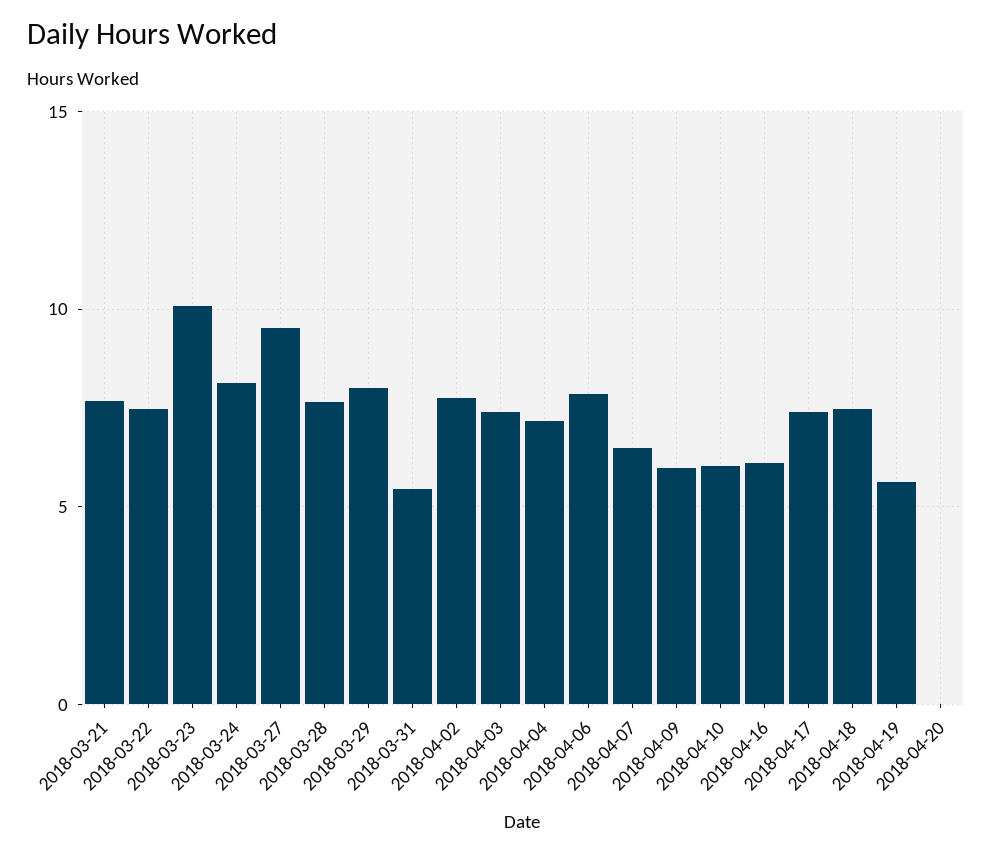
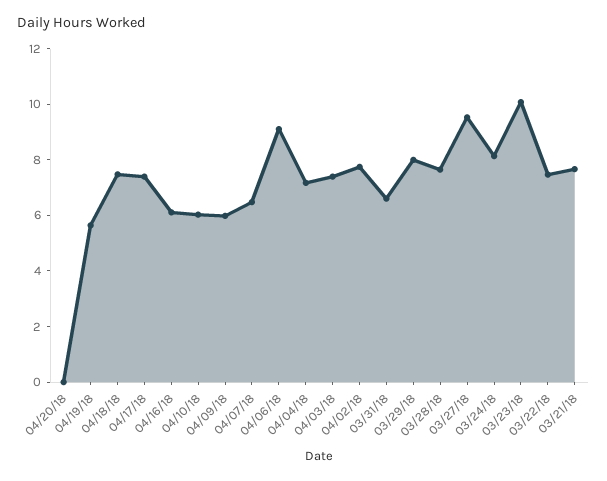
2018-03-31: 5.5 -> 6.5
2018-04-06: 8 -> 9

